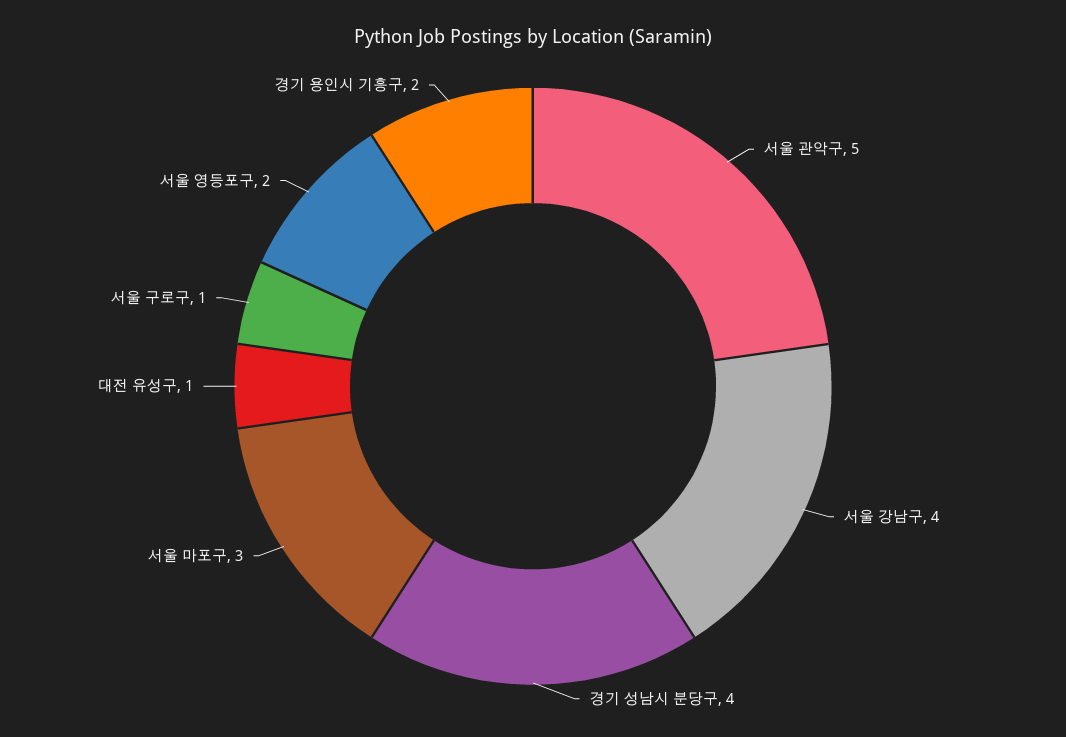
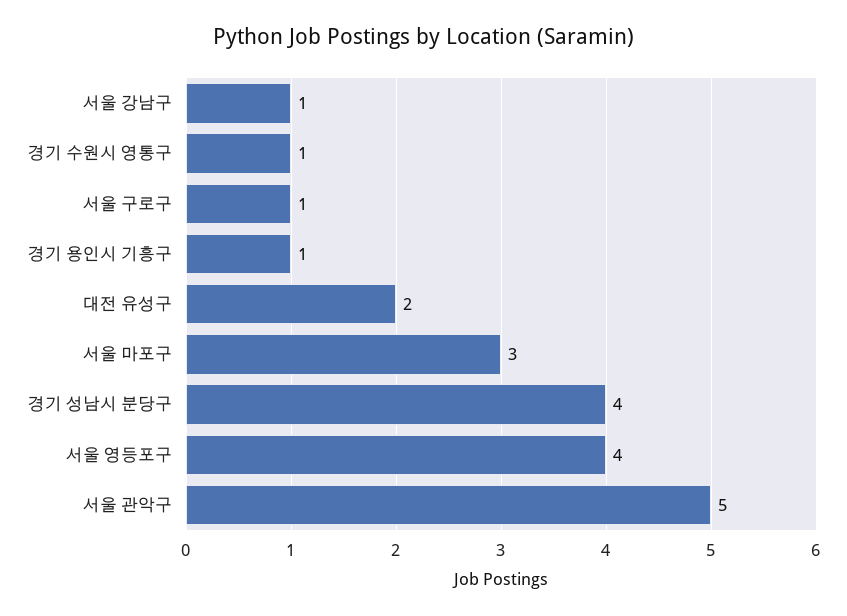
서울 강남구: 4 -> 1
대전 유성구: 1 -> 2
서울 영등포구: 2 -> 4
경기 용인시 기흥구: 2 -> 1
경기 수원시 영통구: none -> 1

